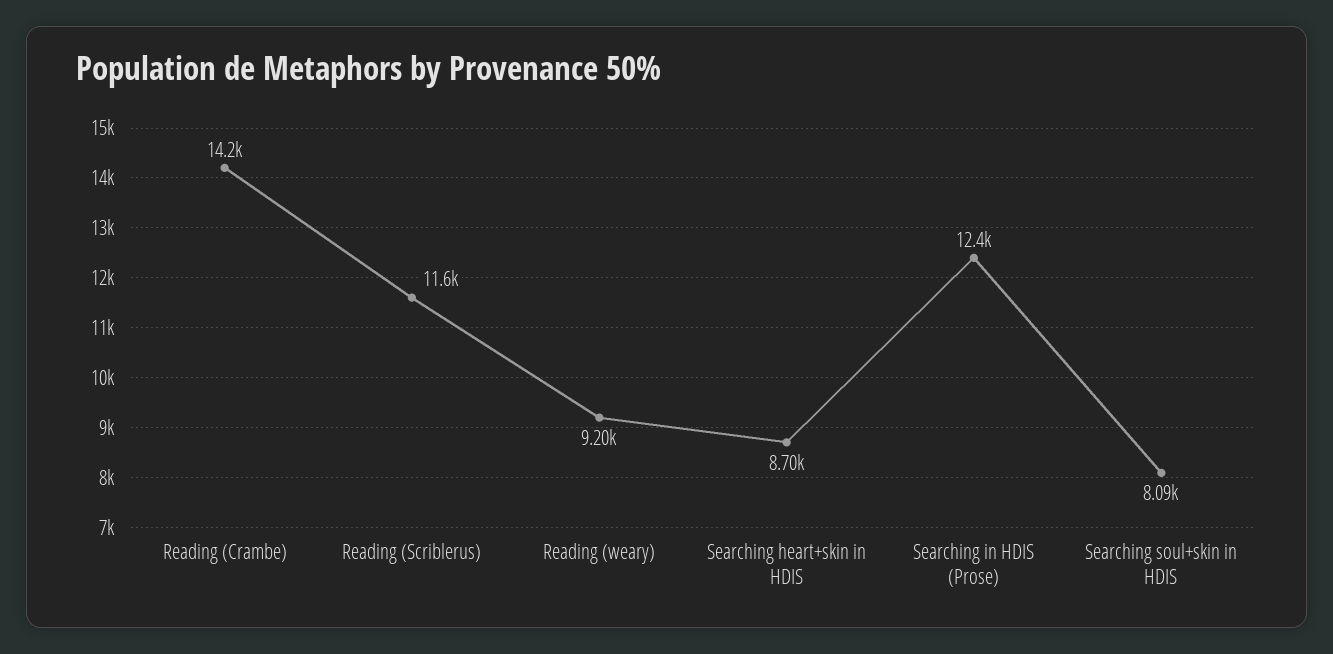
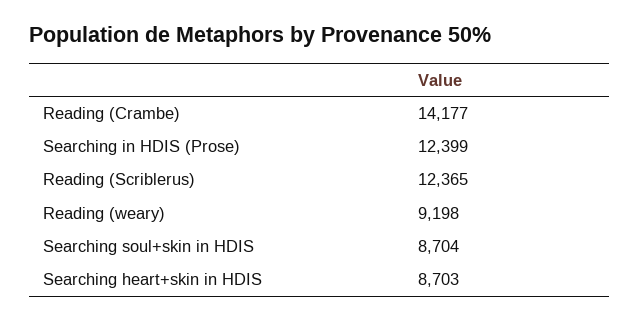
Reading (Scriblerus): 11600 -> 12365
Searching soul+skin in HDIS: 8090 -> 8704

